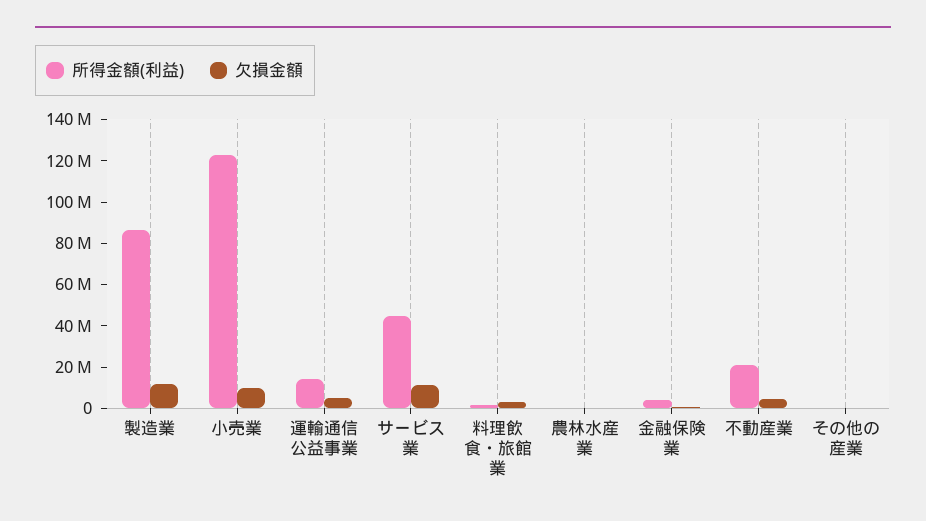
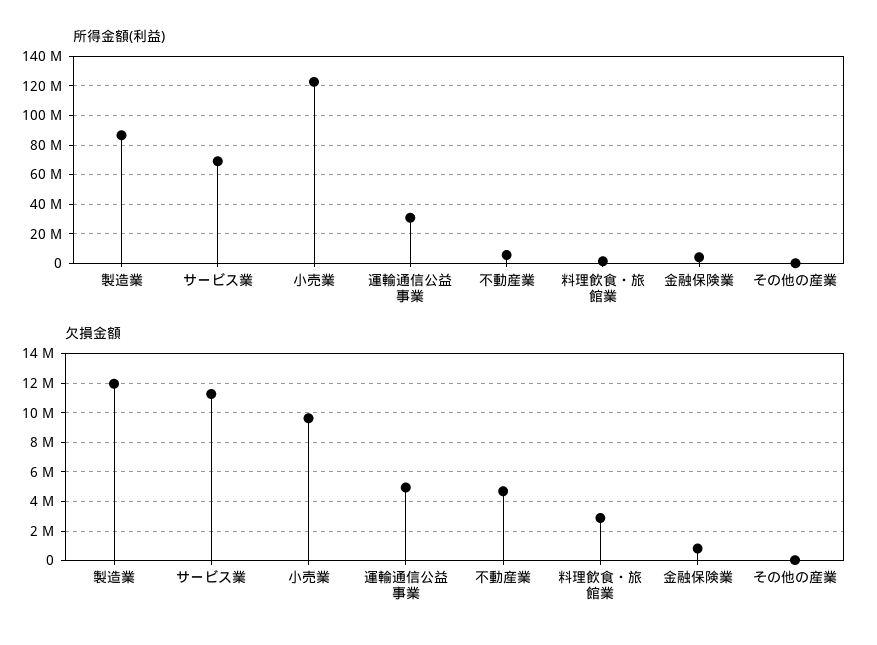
所得金額(利益), 運輸通信公益事業: 15000000 -> 30000000
所得金額(利益), サービス業: 45000000 -> 70000000
所得金額(利益), 農林水産業: 0 -> none
欠損金額, 農林水産業: 0 -> none
所得金額(利益), 不動産業: 20000000 -> 5000000

